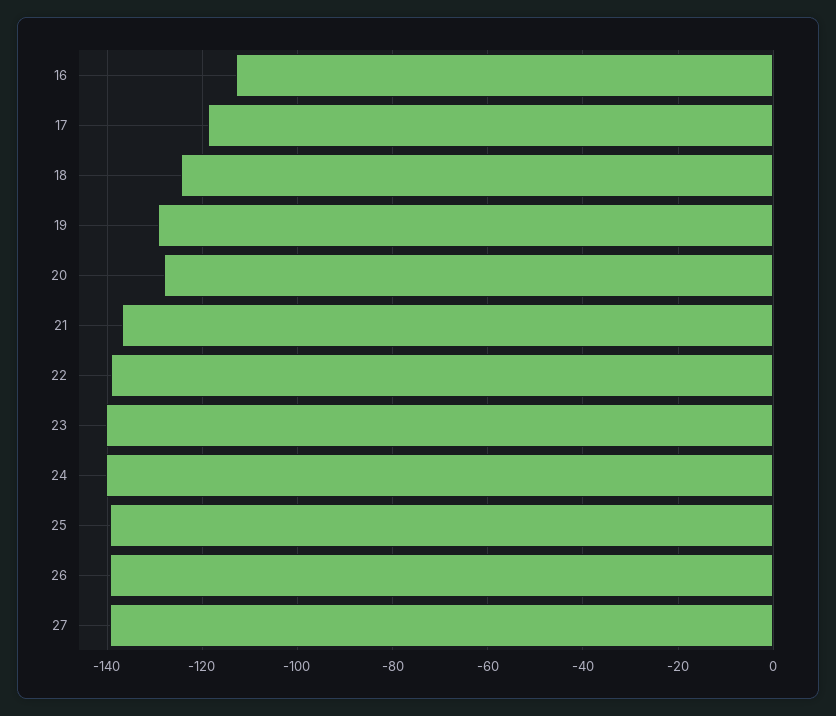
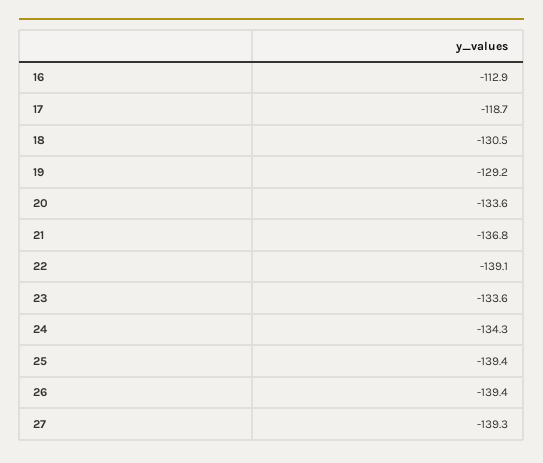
18: -124 -> -130.5
20: -128 -> -133.6
23: -140 -> -133.6
24: -140 -> -134.3

